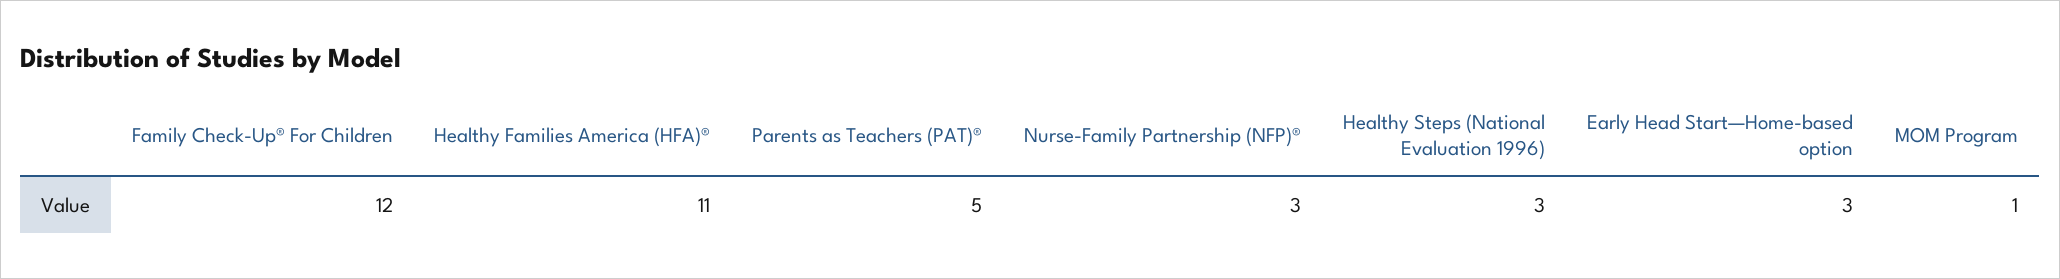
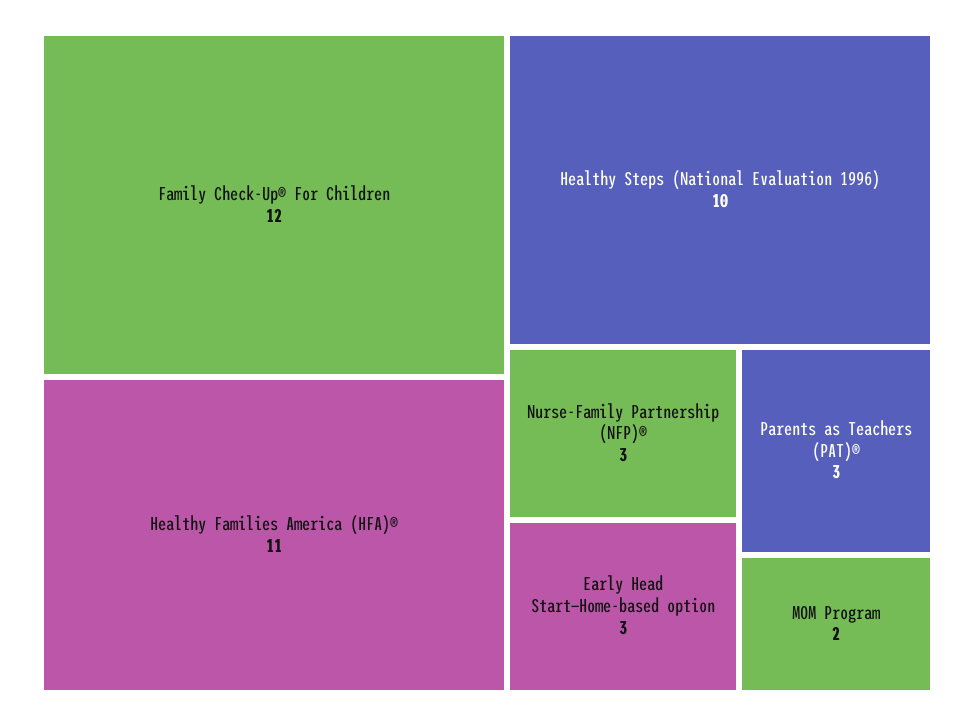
Parents as Teachers (PAT)®: 5 -> 3
Healthy Steps (National Evaluation 1996): 3 -> 10
MOM Program: 1 -> 2

